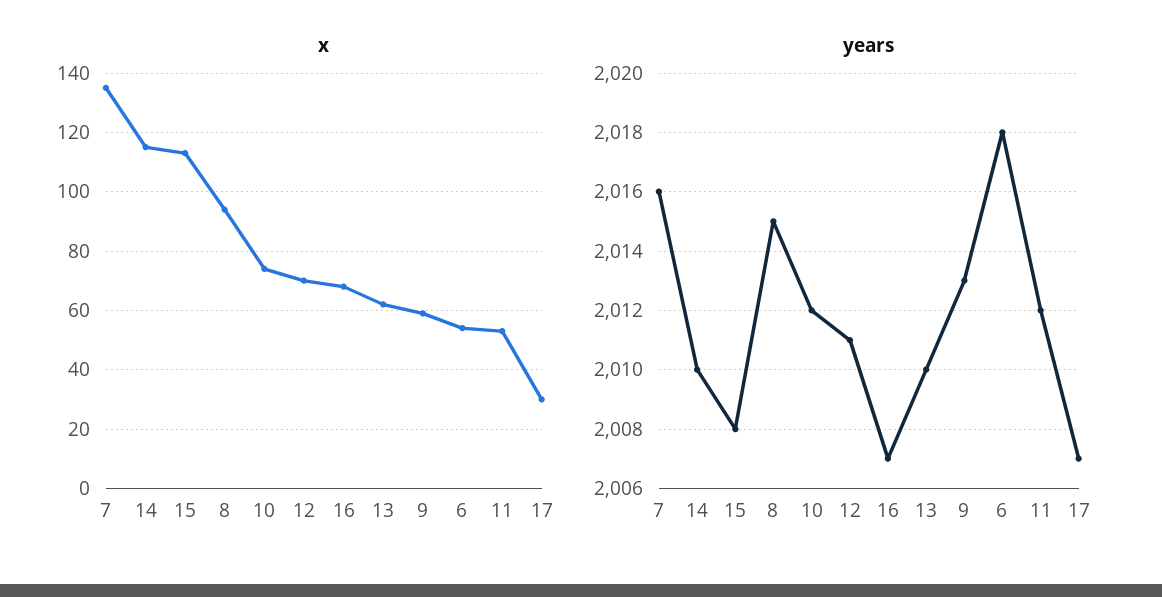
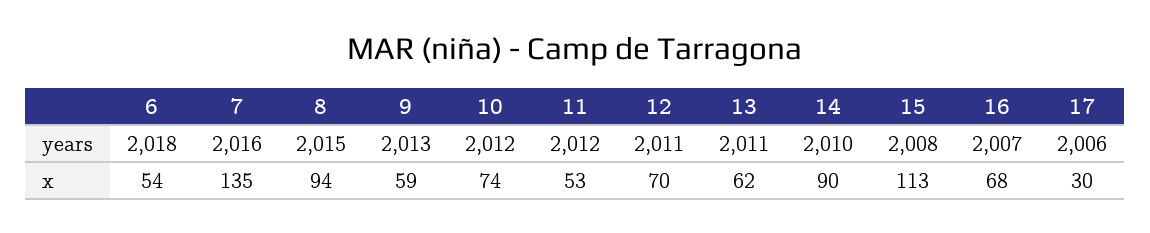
x, 14: 115 -> 90
years, 13: 2010 -> 2011
years, 17: 2007 -> 2006

